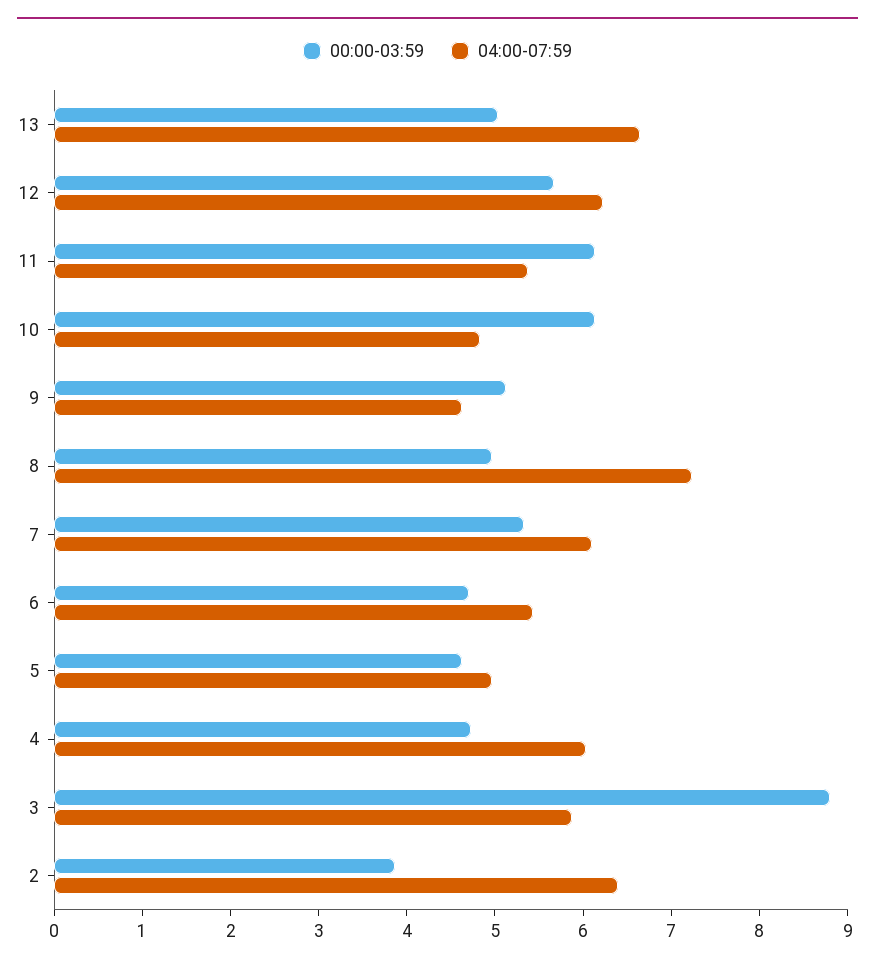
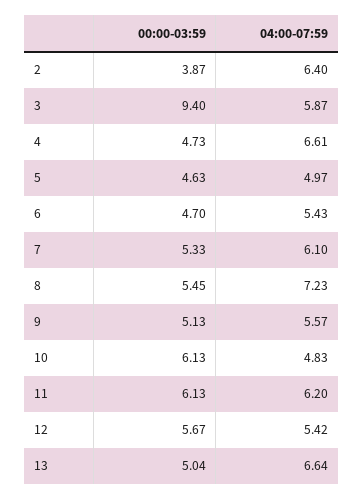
04:00-07:59, 12: 6.2 -> 5.42
04:00-07:59, 11: 5.4 -> 6.2
04:00-07:59, 9: 4.6 -> 5.57
00:00-03:59, 8: 5 -> 5.45
04:00-07:59, 4: 6 -> 6.61
00:00-03:59, 3: 8.8 -> 9.4

